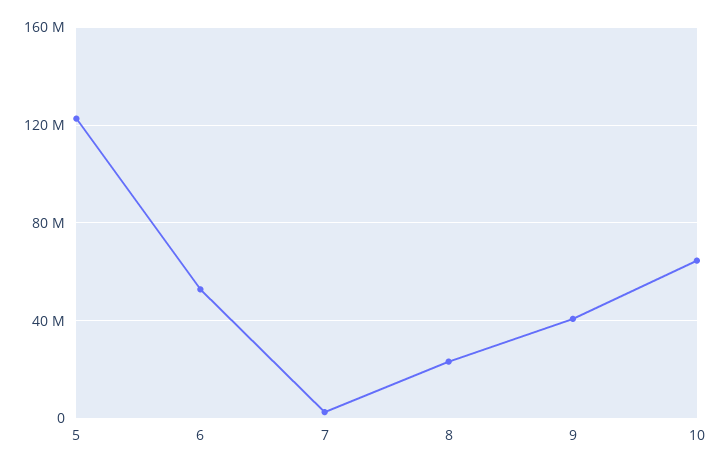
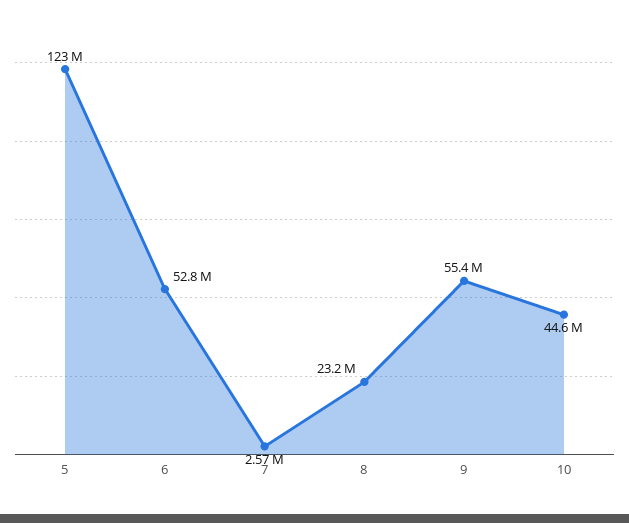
9: 40000000 -> 55400000
10: 65000000 -> 44600000

